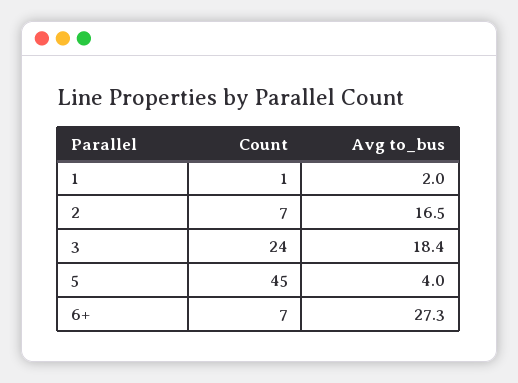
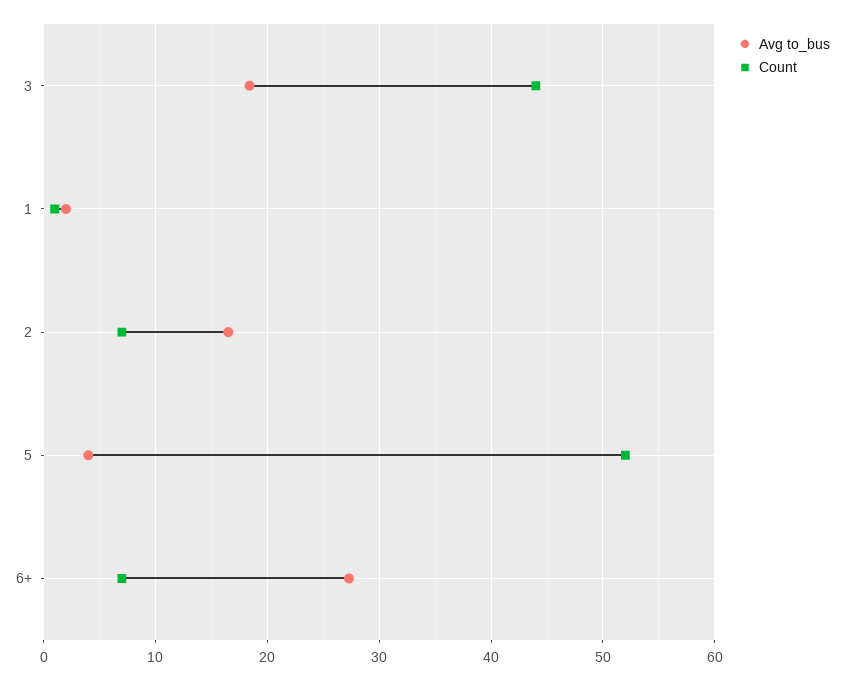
Count, 3: 24 -> 44
Count, 5: 45 -> 52

